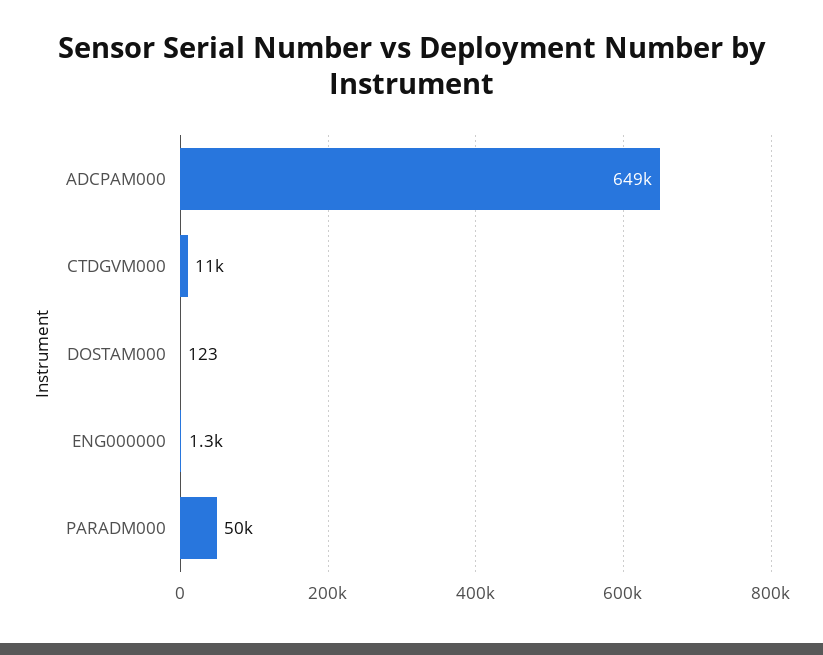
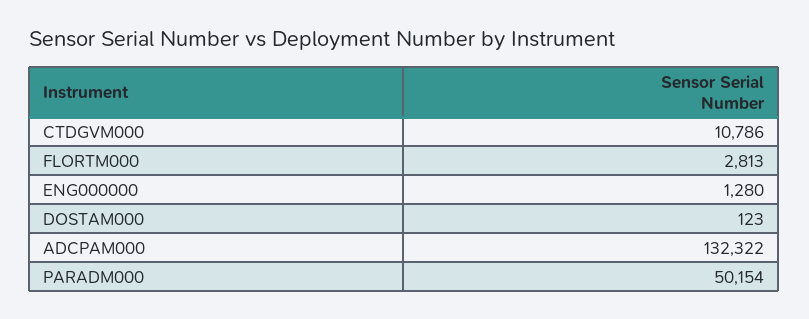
ADCPAM000: 649000 -> 132322
FLORTM000: none -> 2813

